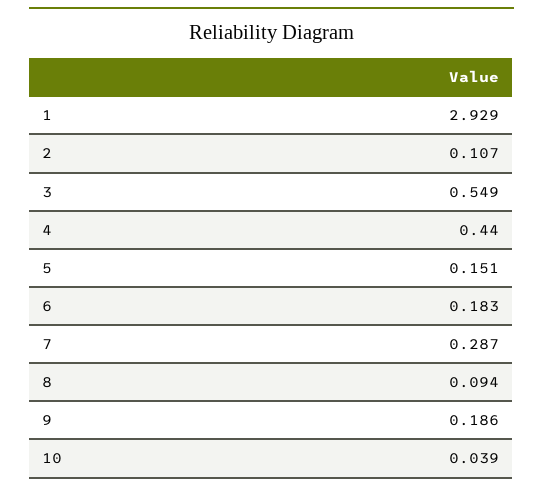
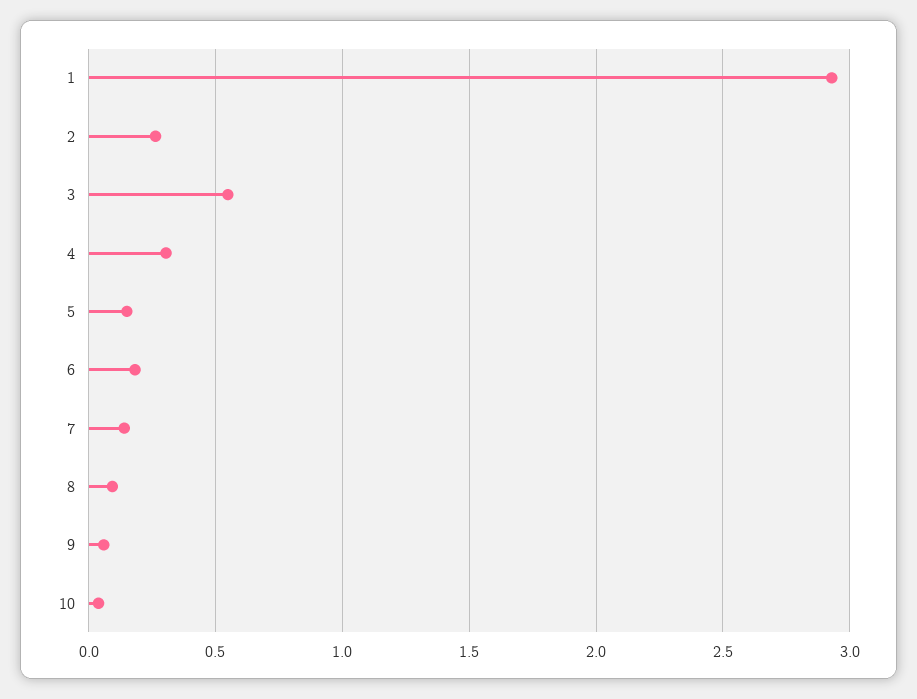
2: 0.107 -> 0.25
4: 0.44 -> 0.3
7: 0.287 -> 0.15
9: 0.186 -> 0.05

